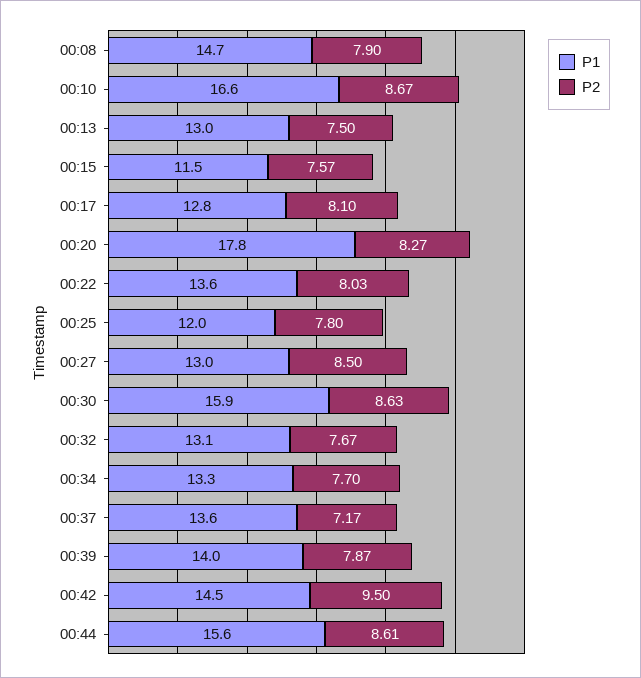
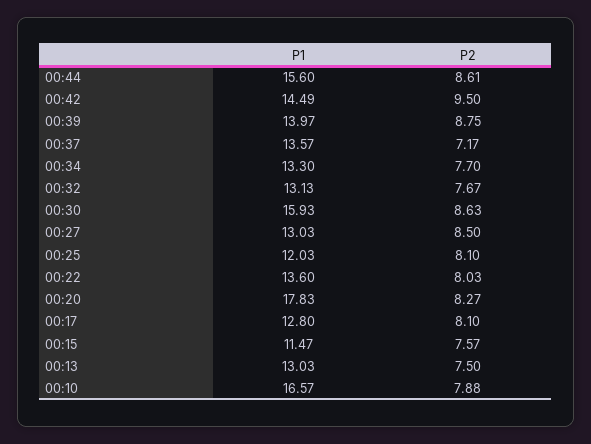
P1, 00:08: 14.7 -> none
P2, 00:08: 7.9 -> none
P2, 00:10: 8.67 -> 7.88
P2, 00:25: 7.8 -> 8.1
P2, 00:39: 7.87 -> 8.75

